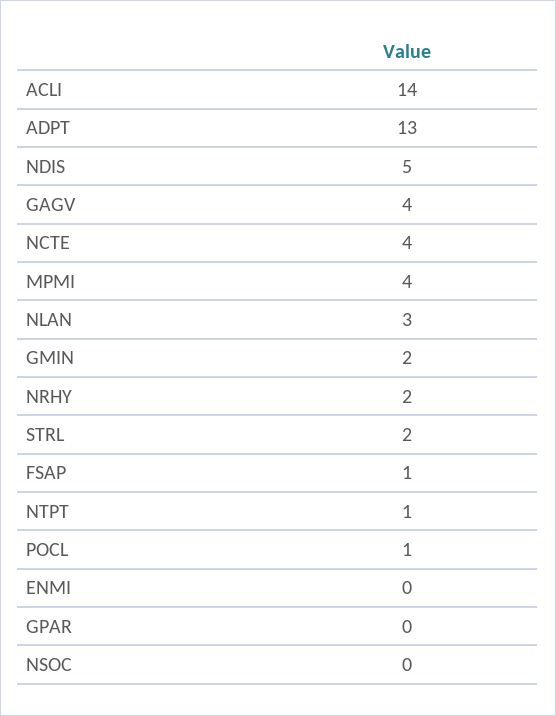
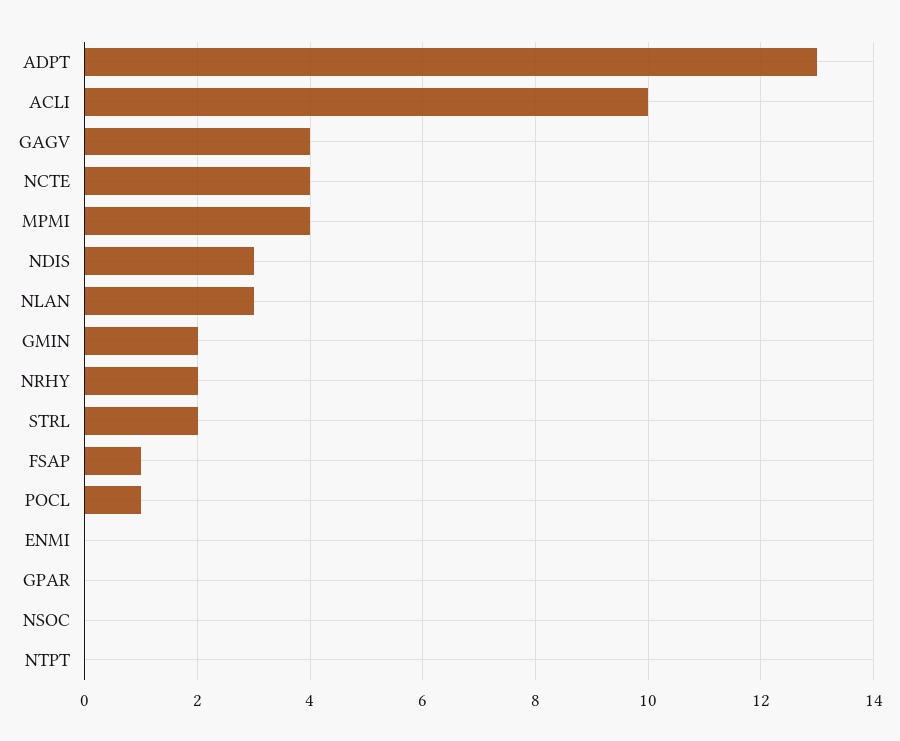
ACLI: 14 -> 10
NDIS: 5 -> 3
NTPT: 1 -> 0

